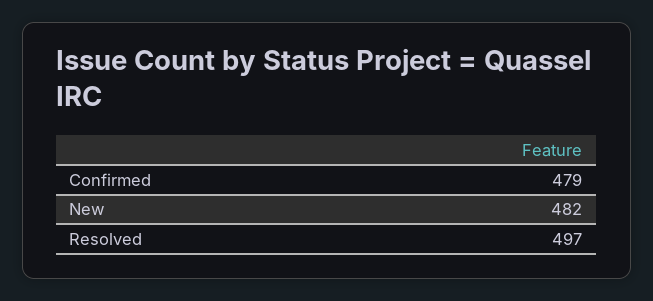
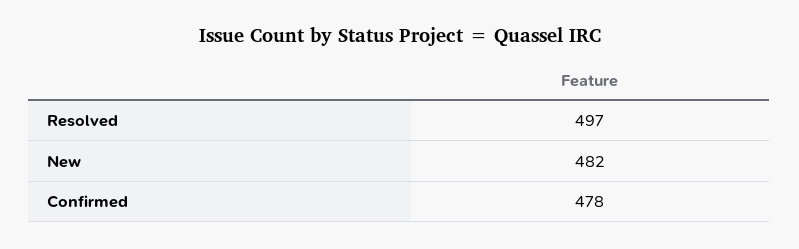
Confirmed: 479 -> 478

